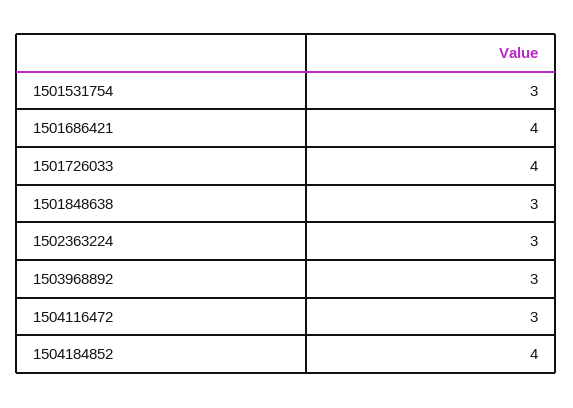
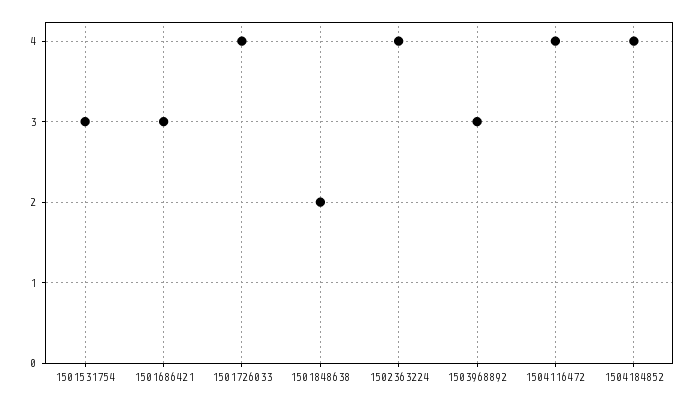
1501686421: 4 -> 3
1501848638: 3 -> 2
1502363224: 3 -> 4
1504116472: 3 -> 4

